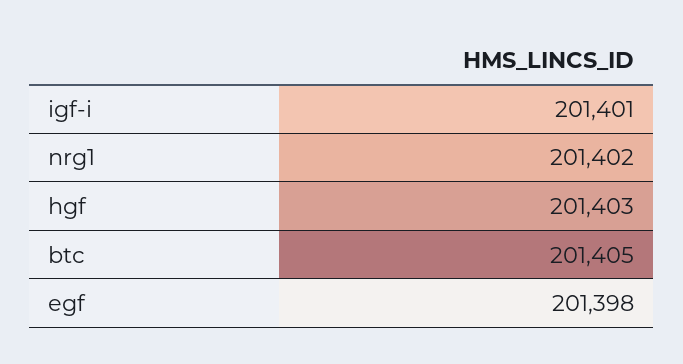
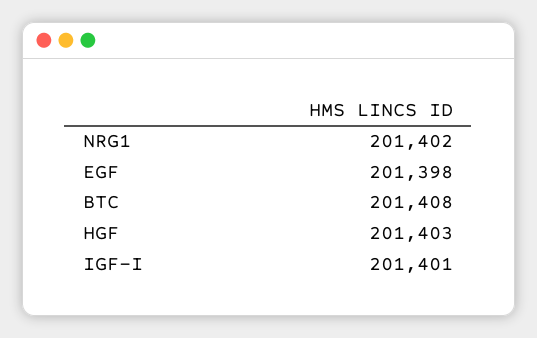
btc: 201405 -> 201408

